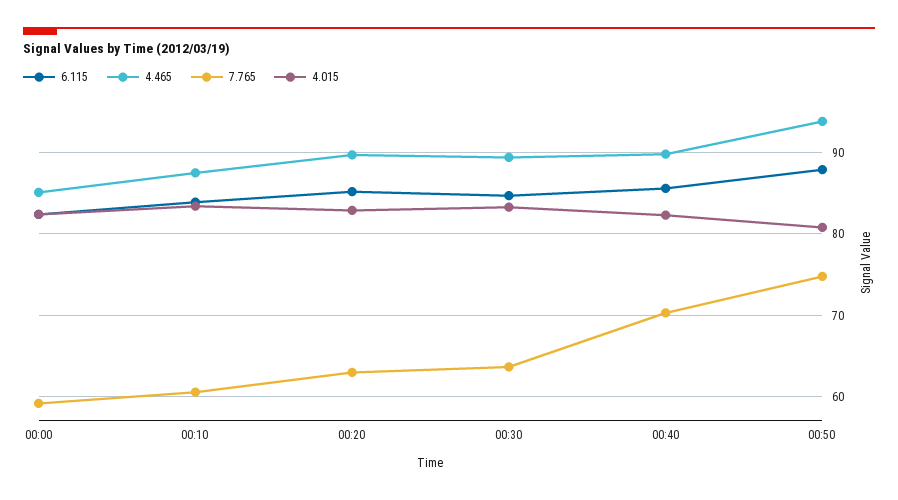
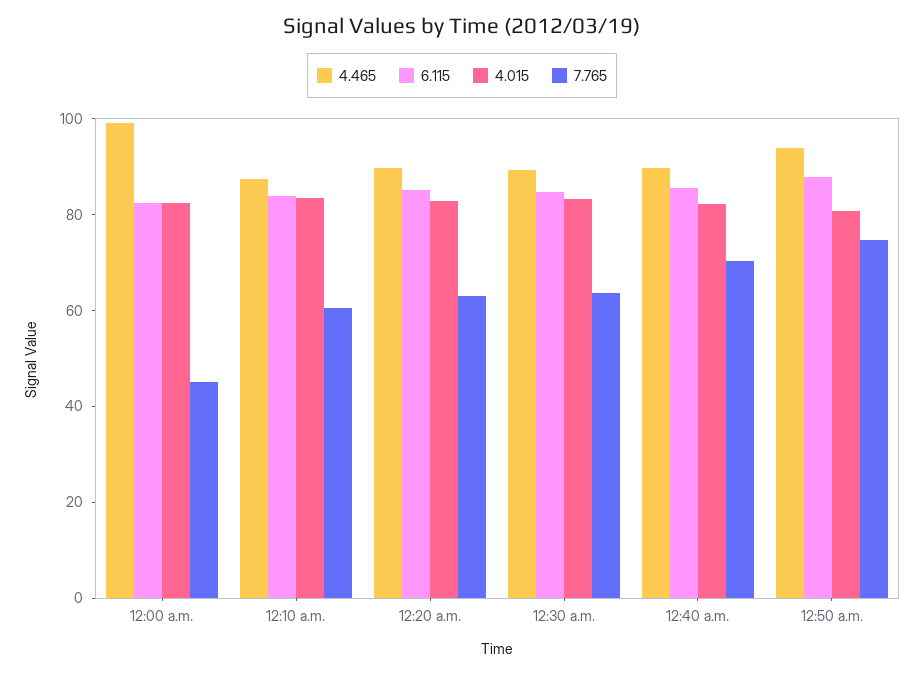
4.465, 00:00: 85 -> 100
7.765, 00:00: 59 -> 45

